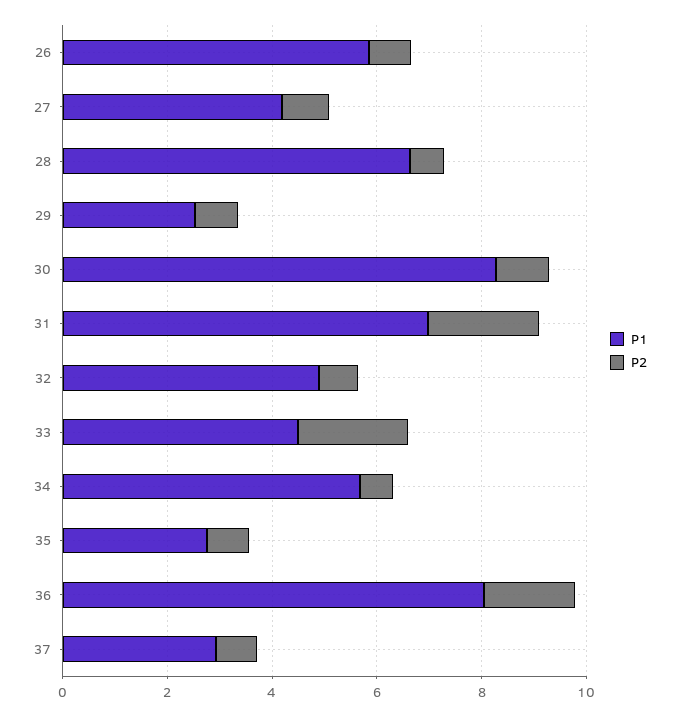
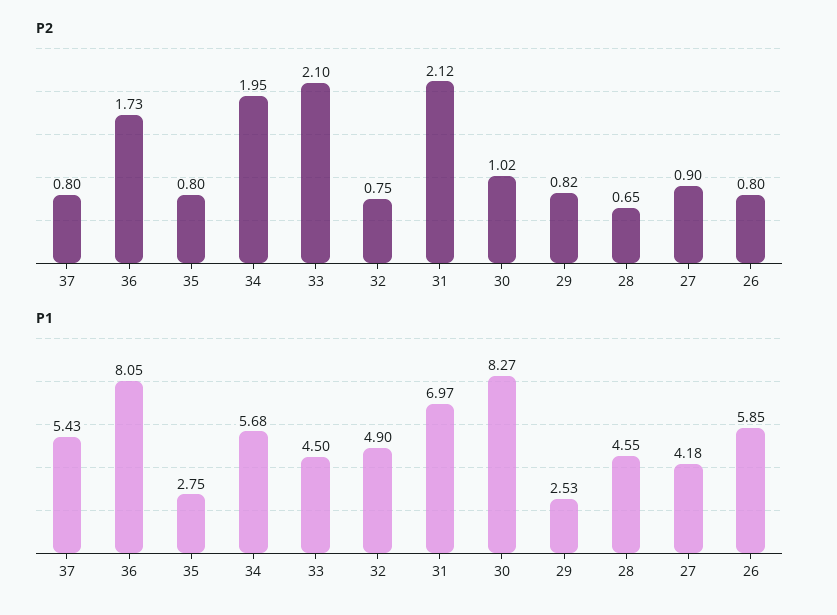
P1, 28: 6.5 -> 4.55
P2, 34: 0.5 -> 1.95
P1, 37: 3 -> 5.43

